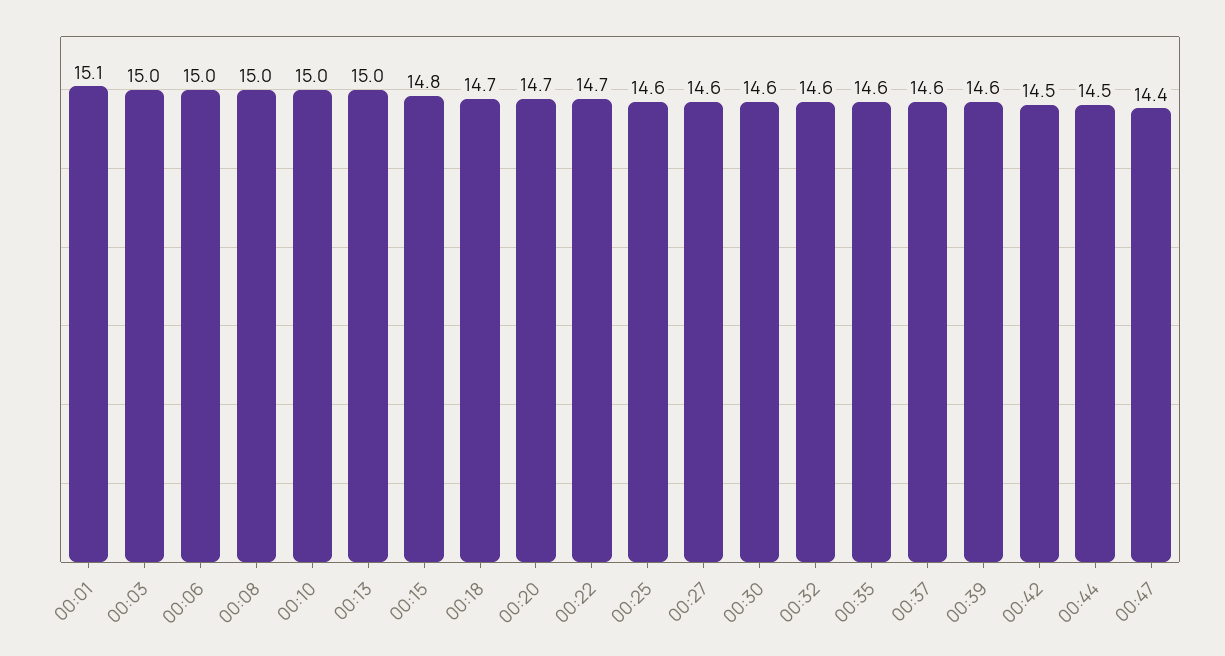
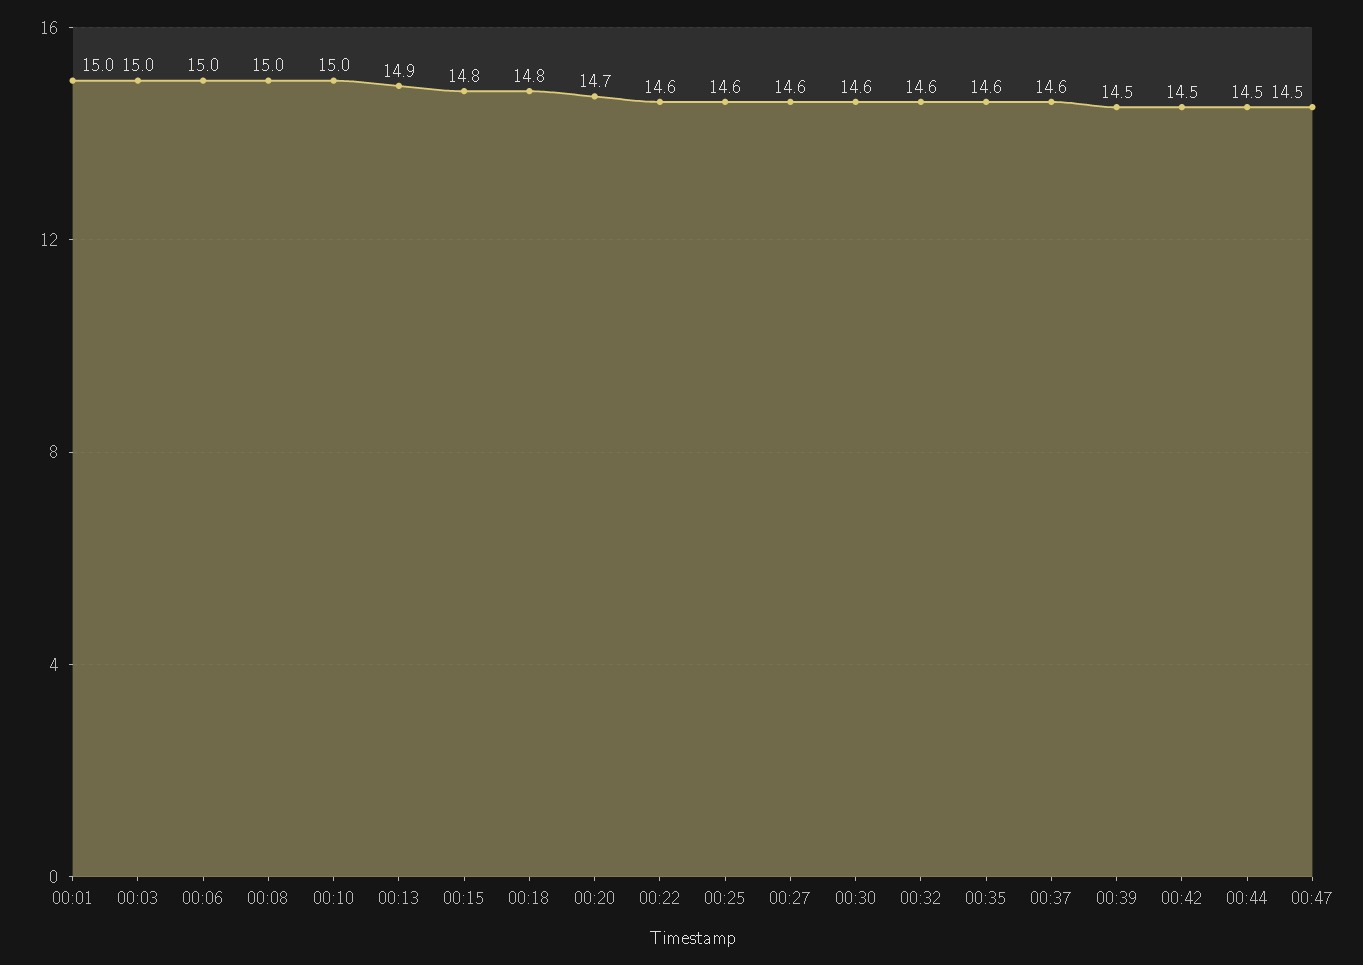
00:01: 15.1 -> 15
00:13: 15 -> 14.9
00:18: 14.7 -> 14.8
00:22: 14.7 -> 14.6
00:39: 14.6 -> 14.5
00:47: 14.4 -> 14.5

